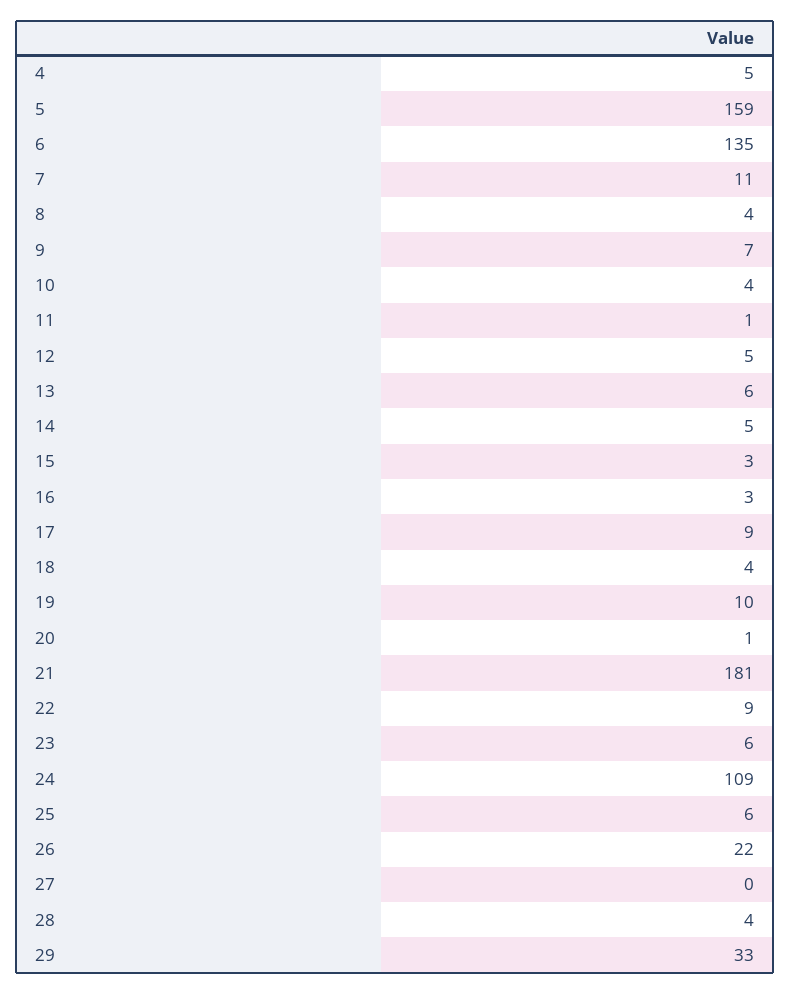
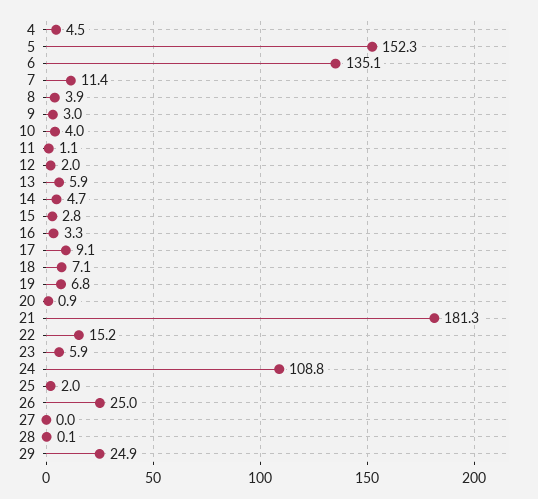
5: 159 -> 152.3
9: 7 -> 3
12: 5 -> 2
18: 4 -> 7.1
19: 10 -> 6.8
22: 9 -> 15.2
25: 6 -> 2
26: 22 -> 25
28: 4 -> 0.1
29: 33 -> 24.9

